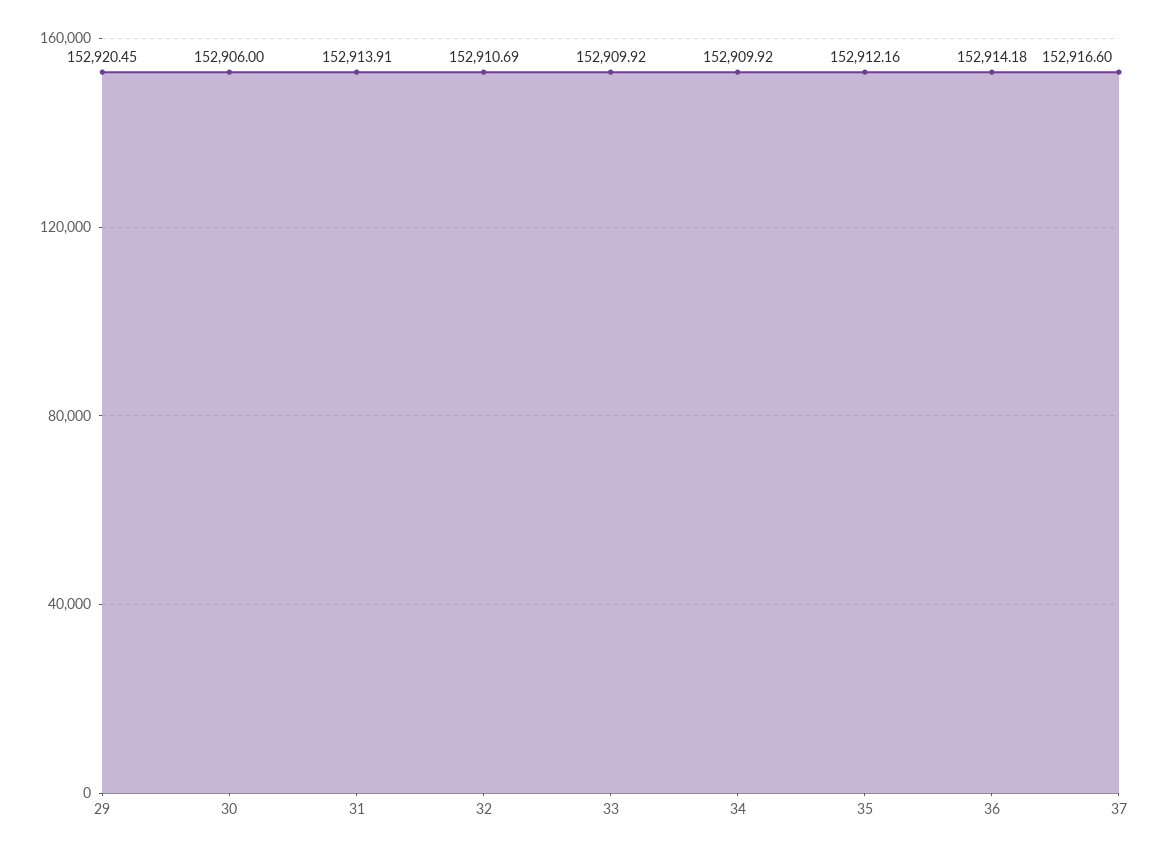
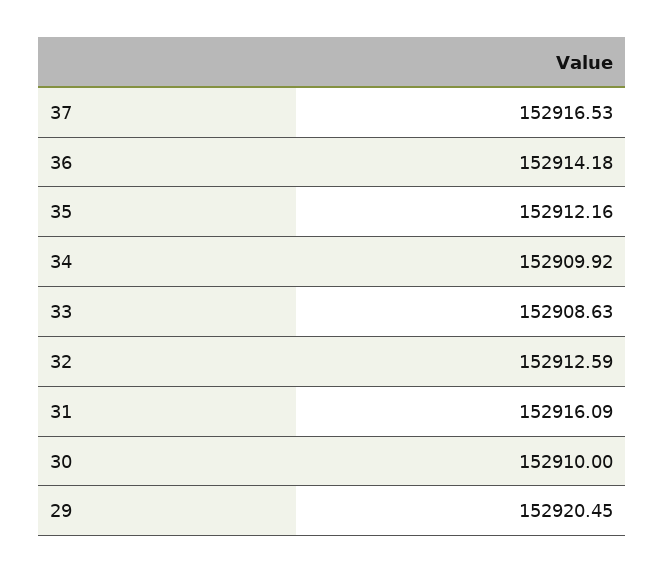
30: 152906 -> 152910
31: 152913.91 -> 152916.09
32: 152910.69 -> 152912.59
33: 152909.92 -> 152908.63
37: 152916.6 -> 152916.53

